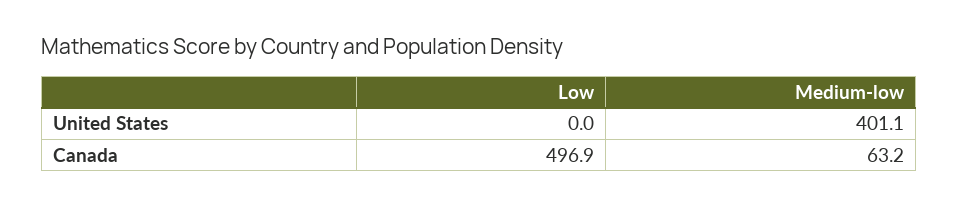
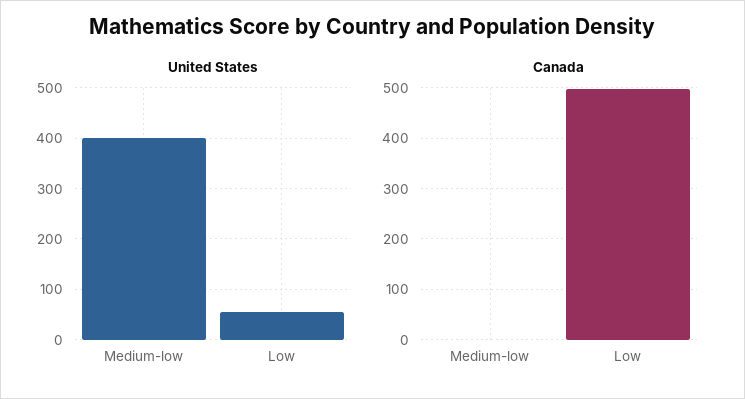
United States, Low: 0 -> 60
Canada, Medium-low: 63.2 -> 0

